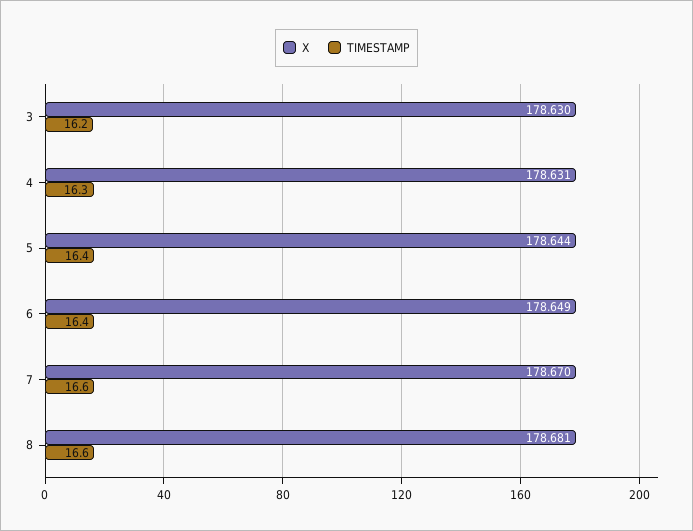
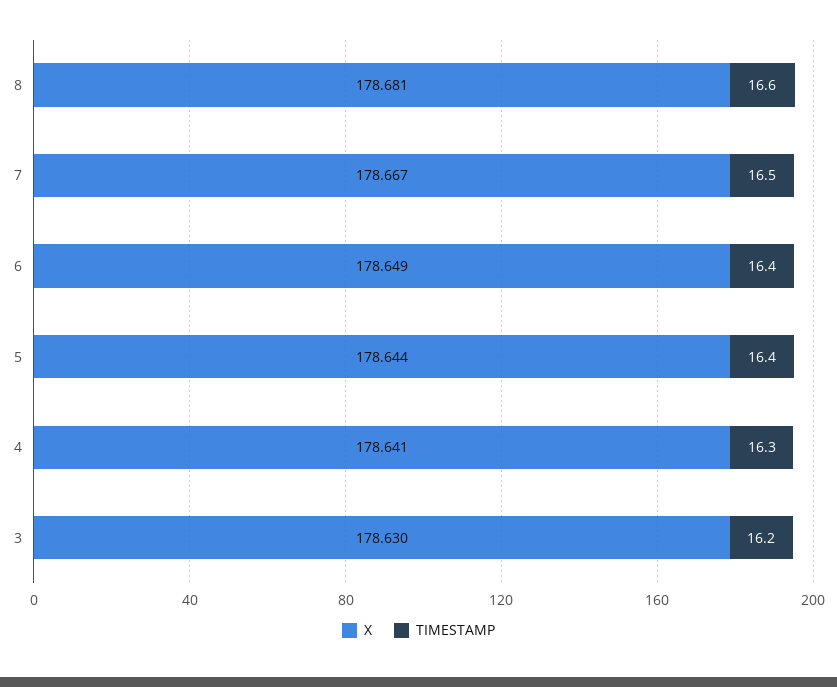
X, 4: 178.631 -> 178.641
X, 7: 178.67 -> 178.667
TIMESTAMP, 7: 16.6 -> 16.5

